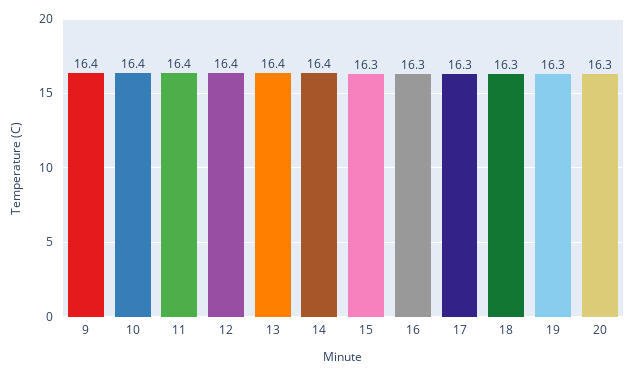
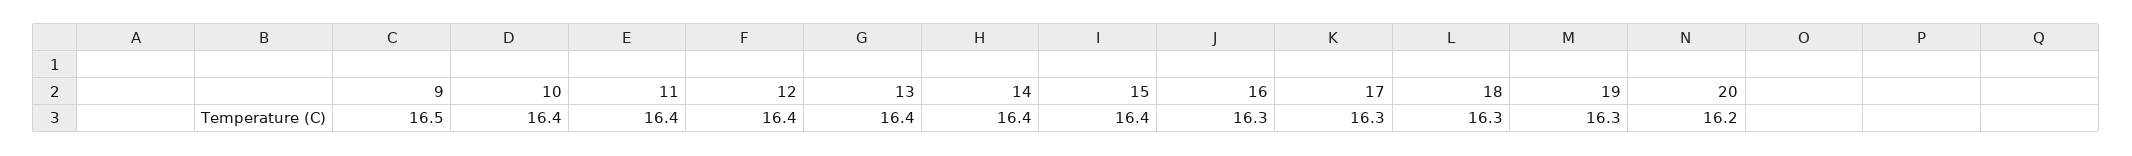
9: 16.4 -> 16.5
15: 16.3 -> 16.4
20: 16.3 -> 16.2

